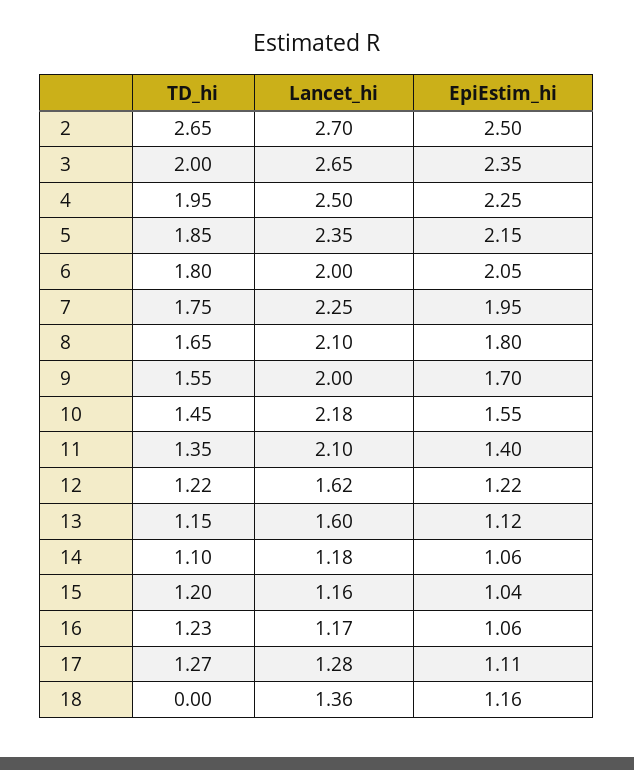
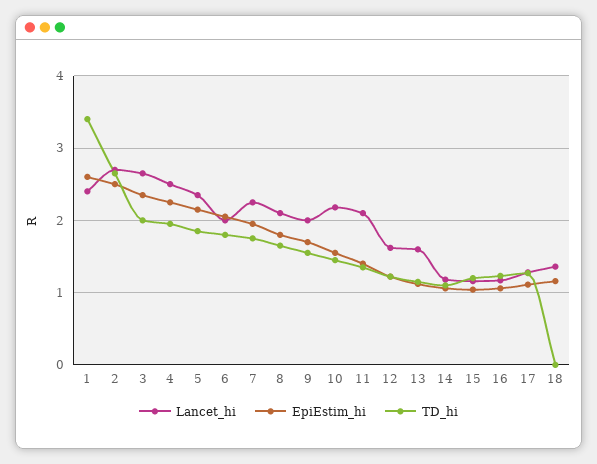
Lancet_hi, 1: none -> 2.4
EpiEstim_hi, 1: none -> 2.6
TD_hi, 1: none -> 3.4

